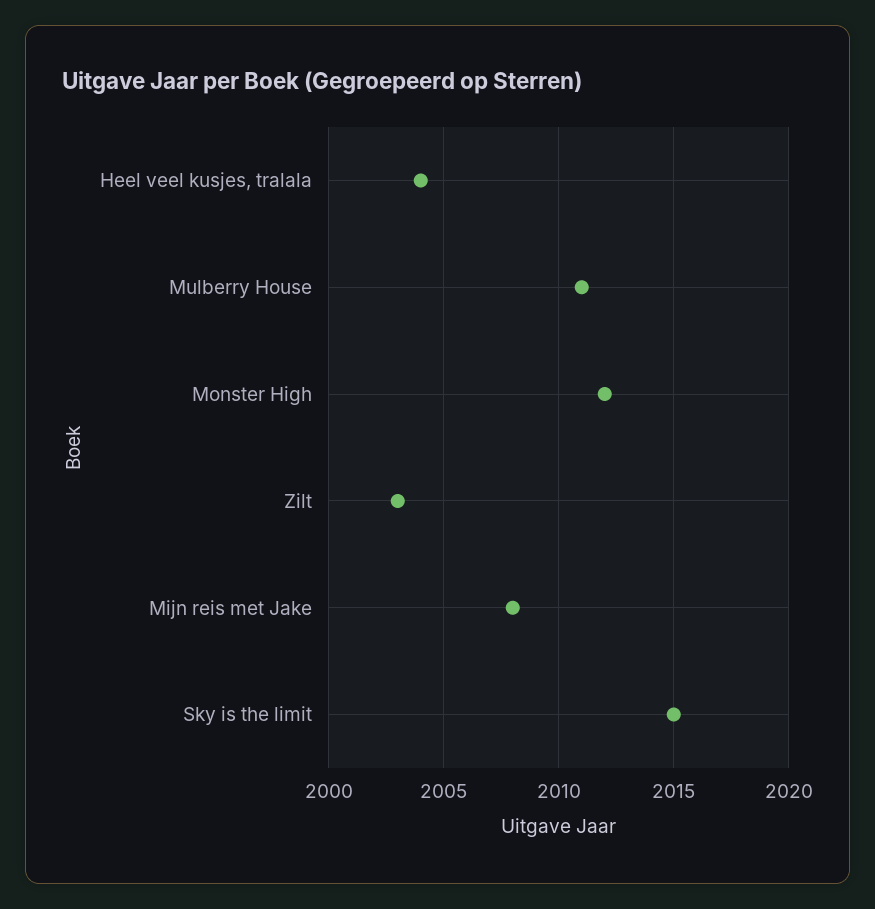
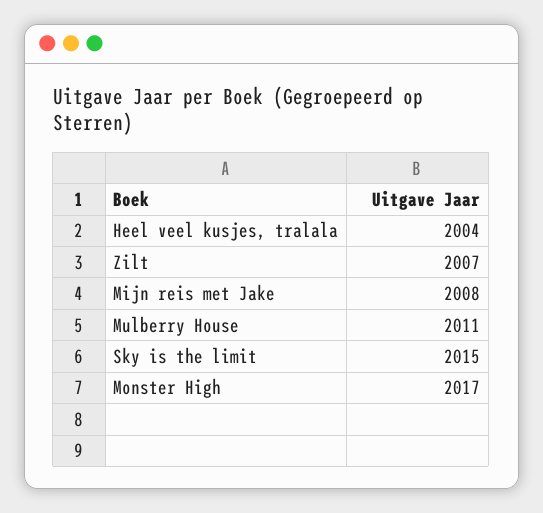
Monster High: 2012 -> 2017
Zilt: 2003 -> 2007

